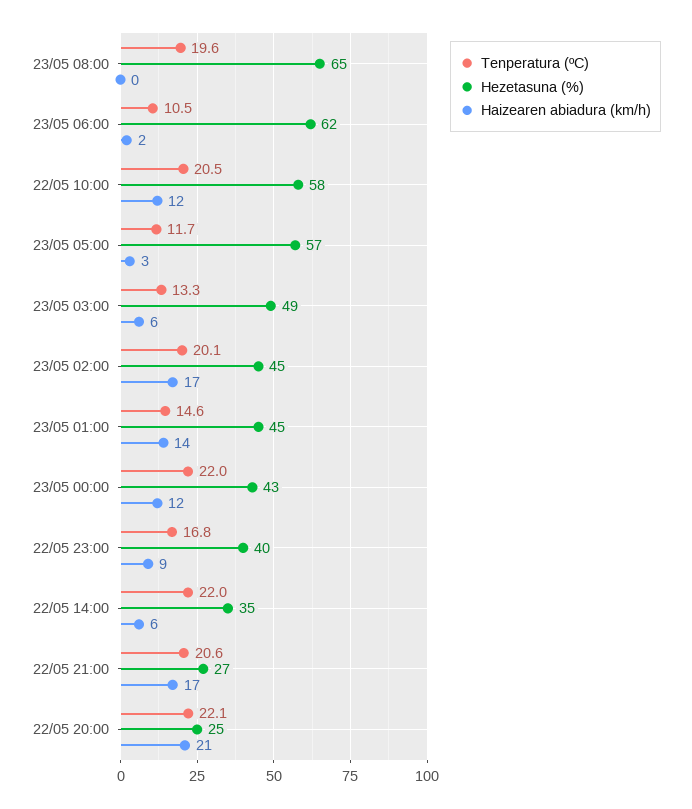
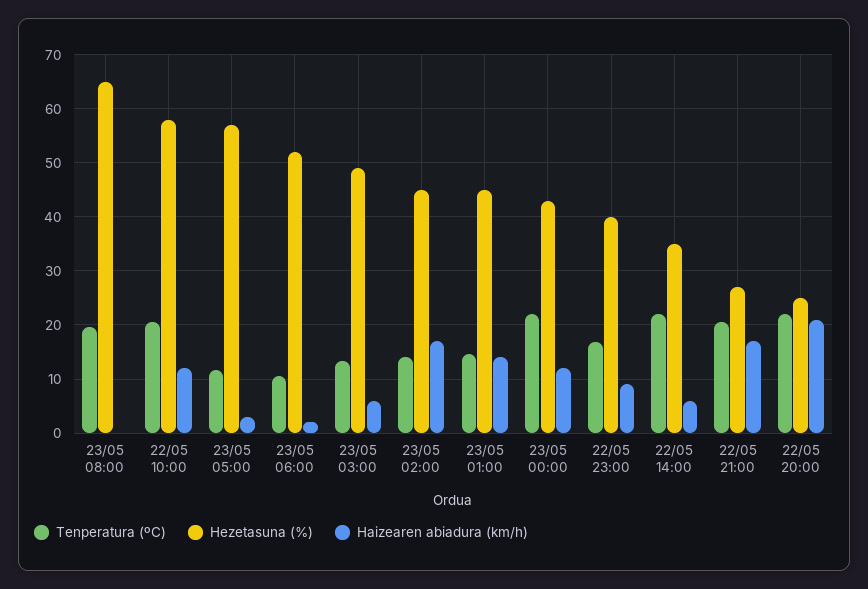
Hezetasuna (%), 23/05 06:00: 62 -> 52
Tenperatura (ºC), 23/05 02:00: 20.1 -> 14

